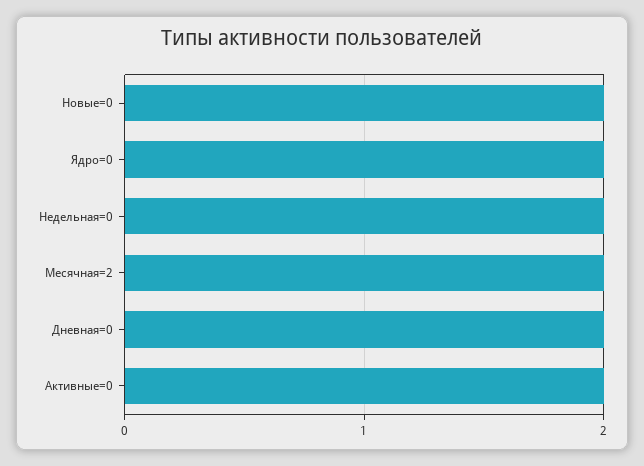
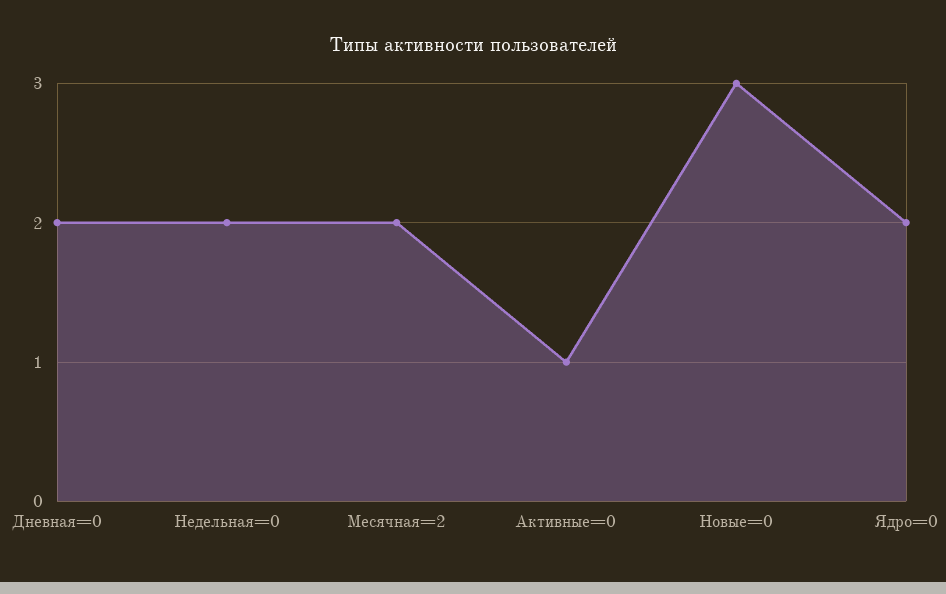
Новые=0: 2 -> 3
Активные=0: 2 -> 1

